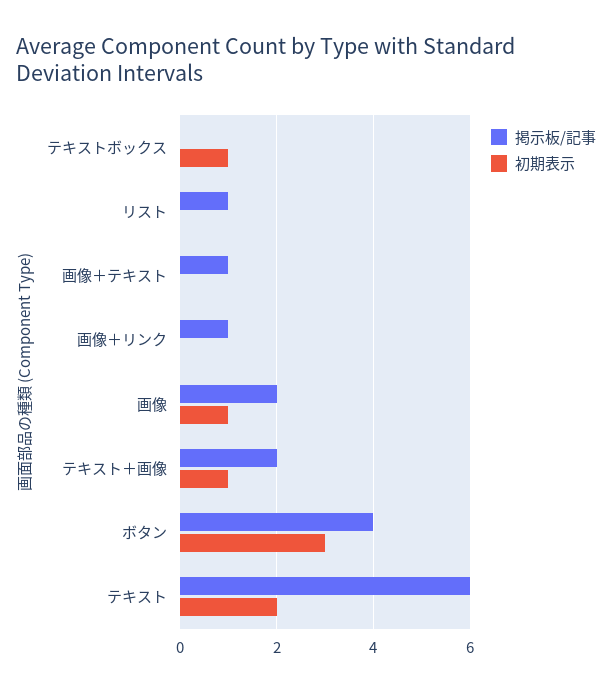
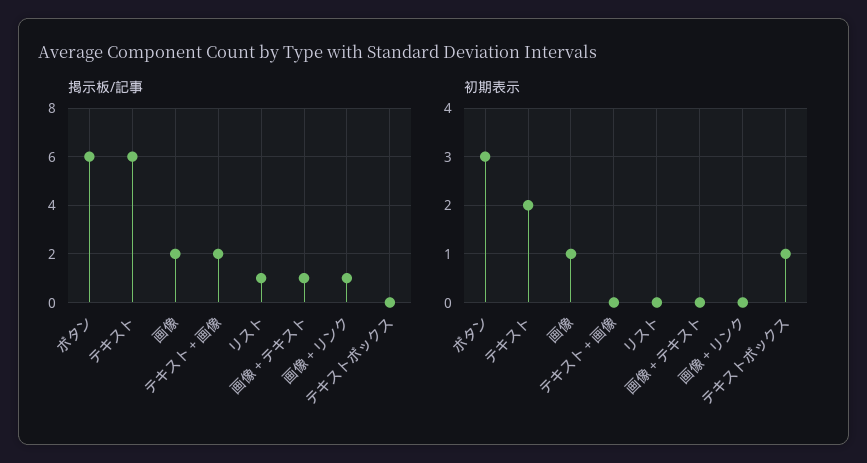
初期表示, テキスト＋画像: 1 -> 0
掲示板/記事, ボタン: 4 -> 6

